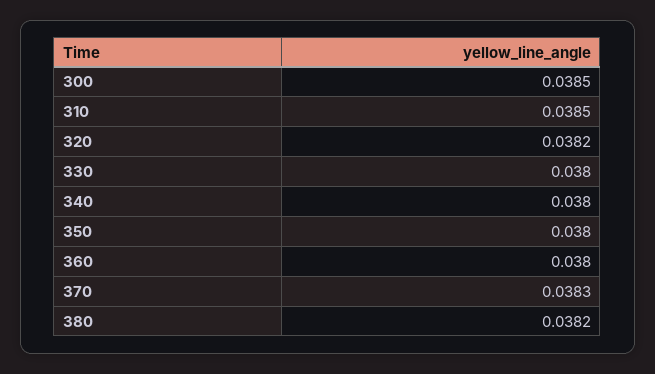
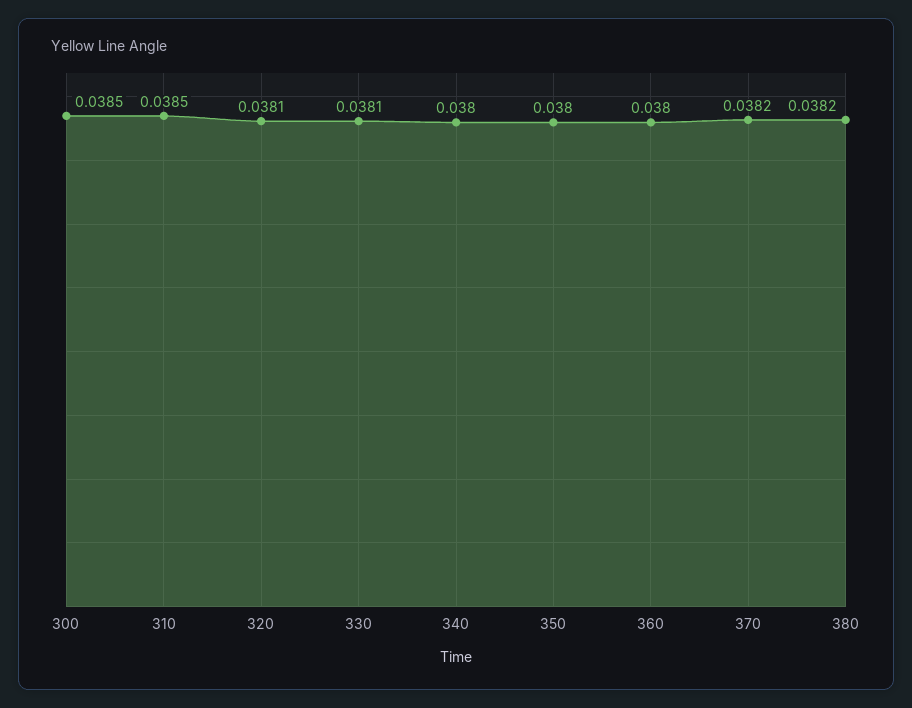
320: 0.0382 -> 0.0381
330: 0.038 -> 0.0381
370: 0.0383 -> 0.0382

